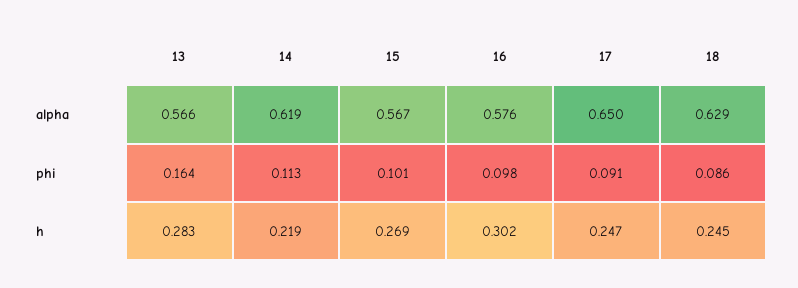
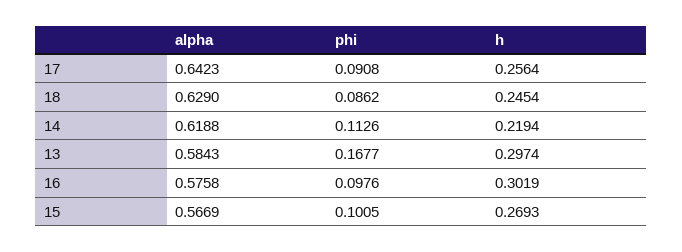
13, alpha: 0.566 -> 0.5843
17, alpha: 0.65 -> 0.6423
13, phi: 0.164 -> 0.1677
13, h: 0.283 -> 0.2974
17, h: 0.247 -> 0.2564

